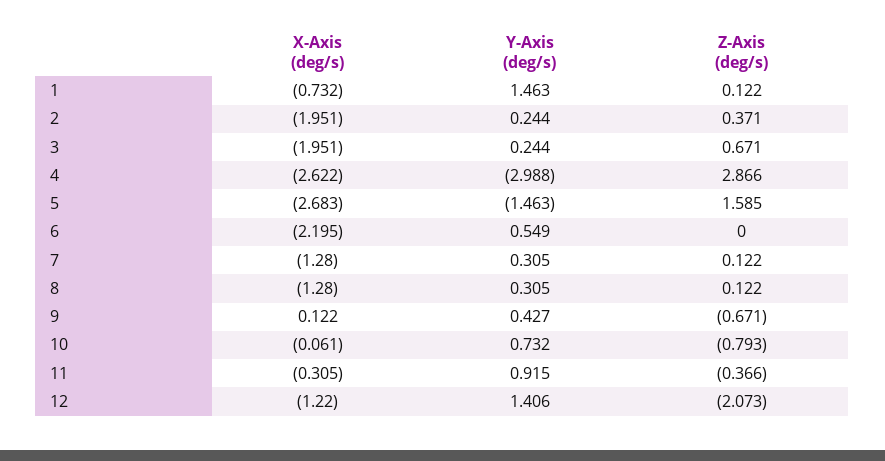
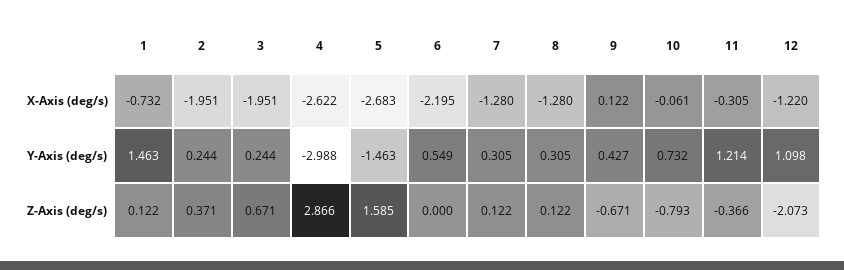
Y-Axis (deg/s), 11: 0.915 -> 1.214
Y-Axis (deg/s), 12: 1.406 -> 1.098

